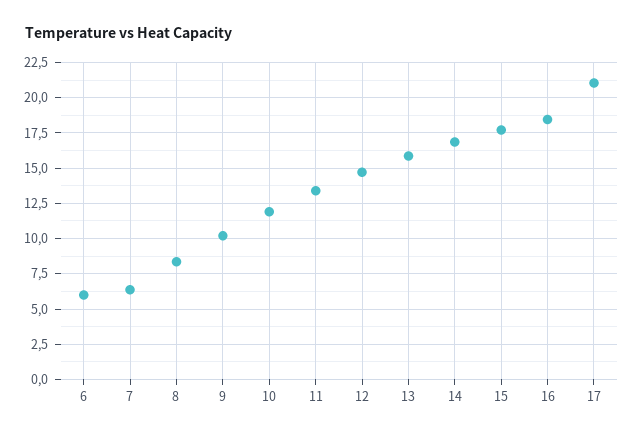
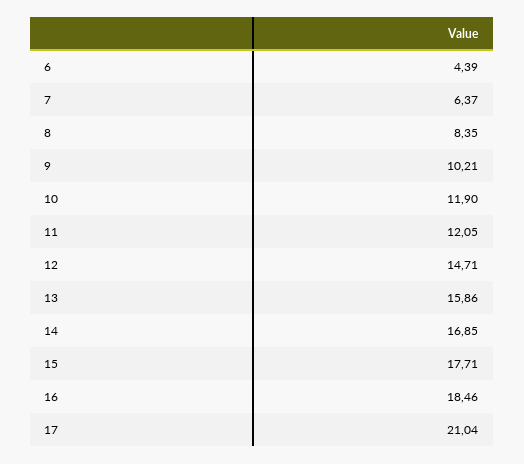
6: 6 -> 4.39
11: 13.5 -> 12.05

